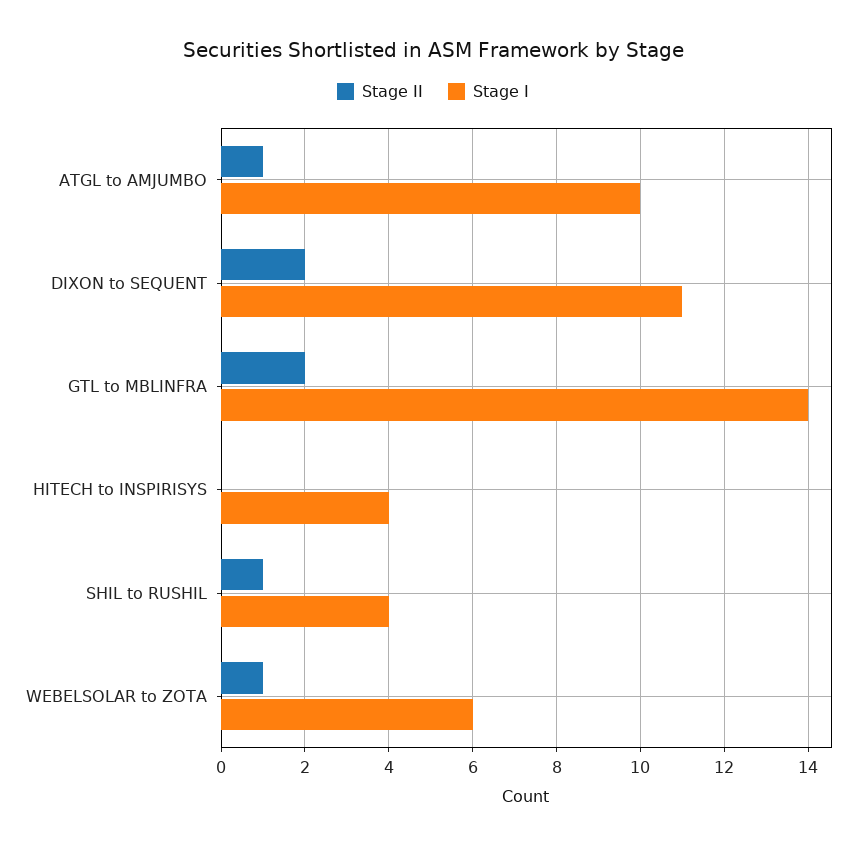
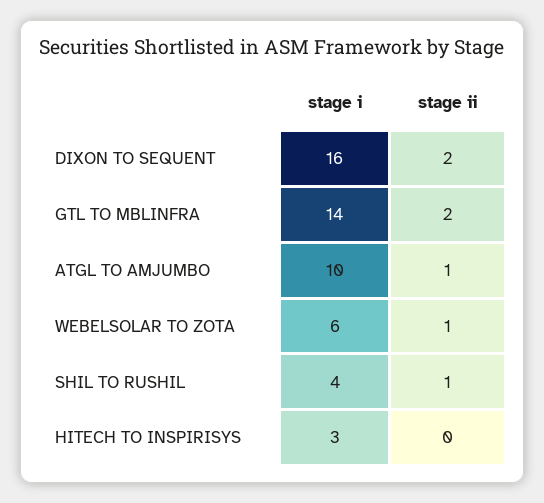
Stage I, DIXON to SEQUENT: 11 -> 16
Stage I, HITECH to INSPIRISYS: 4 -> 3

